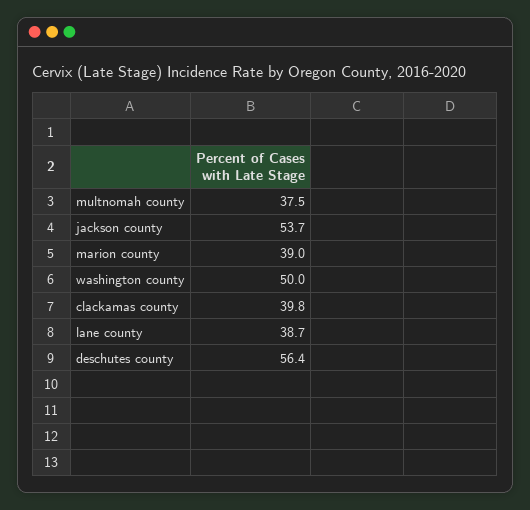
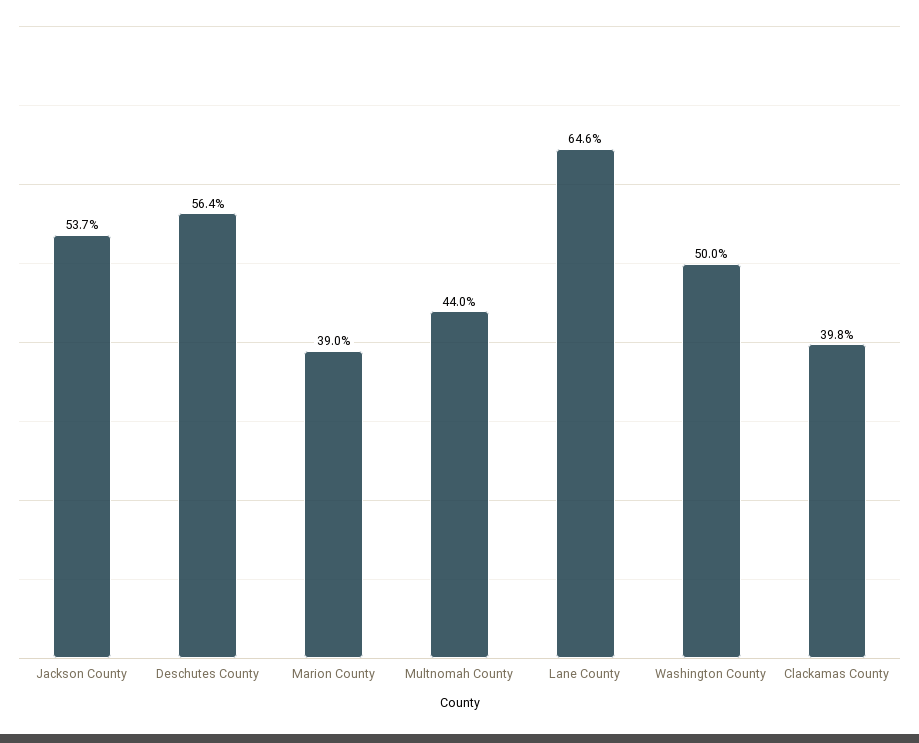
multnomah county: 37.5 -> 44
lane county: 38.7 -> 64.6

